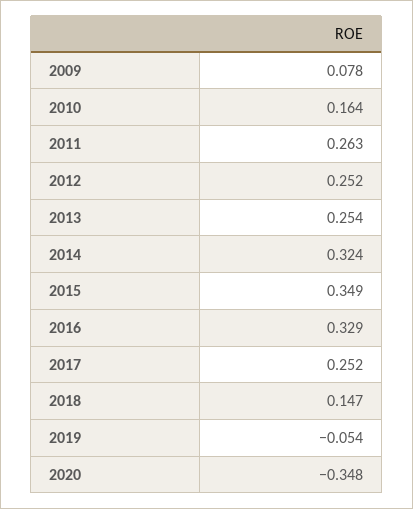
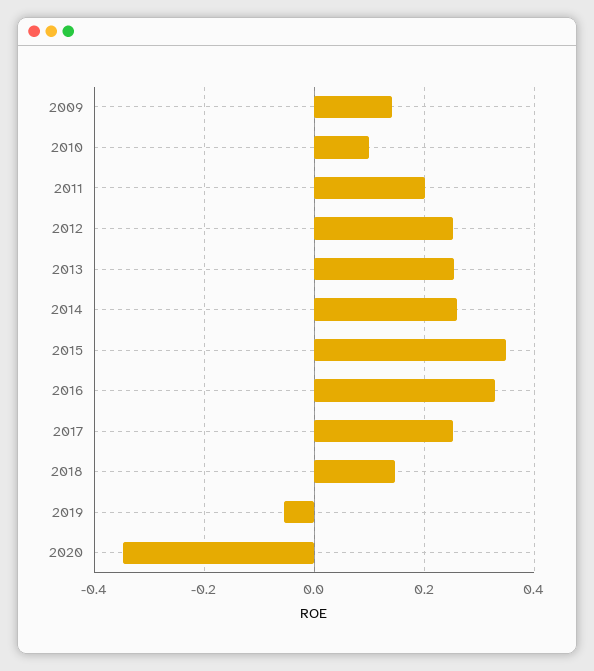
2009: 0.078 -> 0.14
2010: 0.164 -> 0.1
2011: 0.263 -> 0.2
2014: 0.324 -> 0.26

